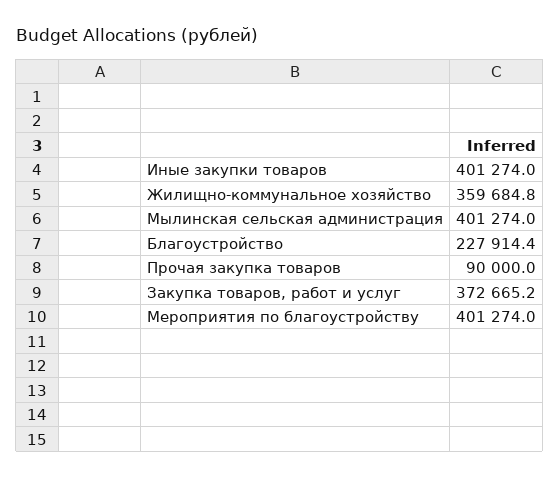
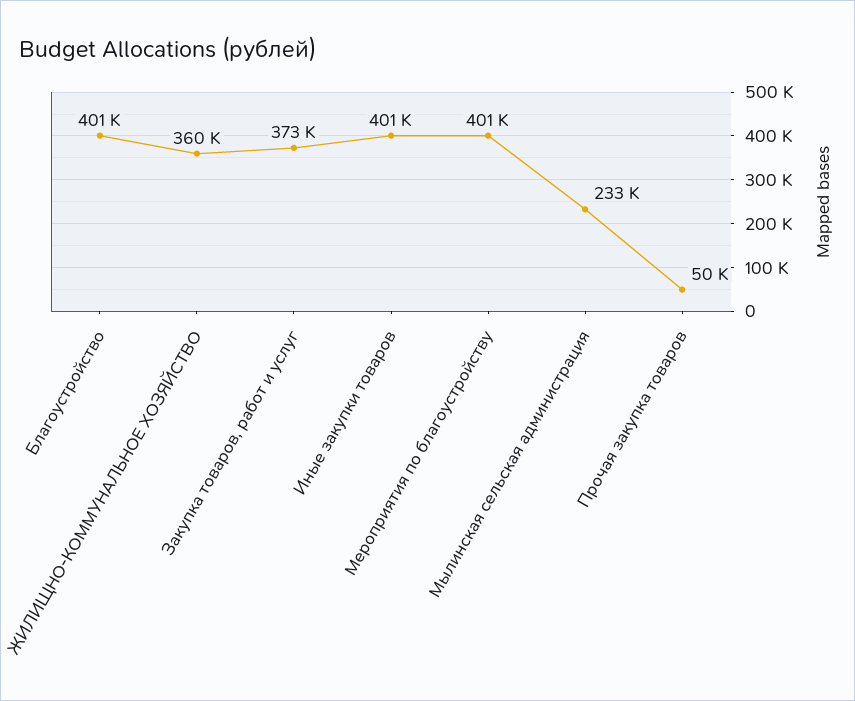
Мылинская сельская администрация: 401274 -> 233000
Благоустройство: 227914.4 -> 401000
Прочая закупка товаров: 90000 -> 50000

